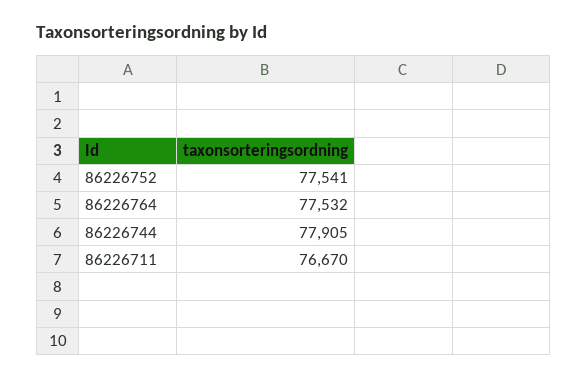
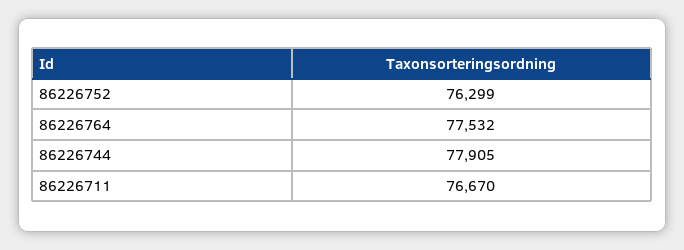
86226752: 77541 -> 76299

